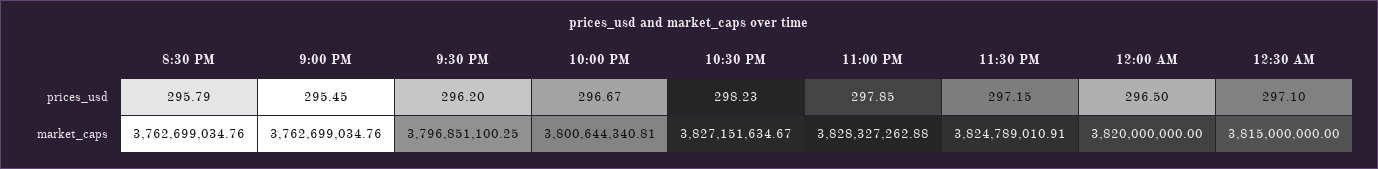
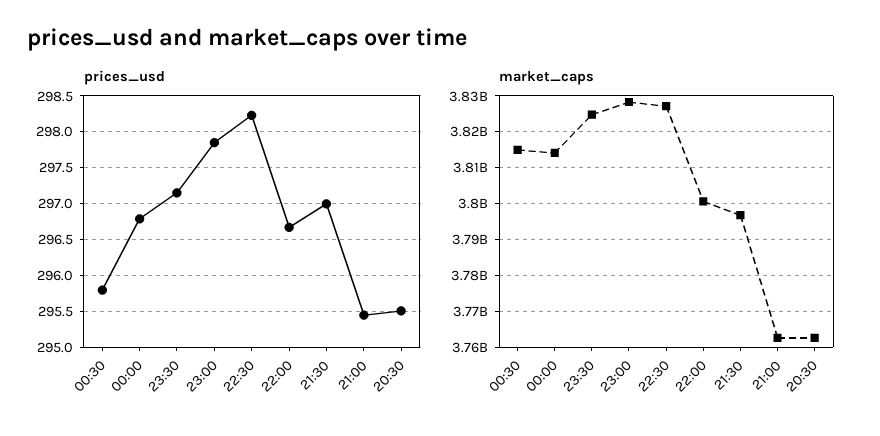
prices_usd, 8:30 PM: 295.79 -> 295.5
prices_usd, 9:30 PM: 296.2 -> 297
prices_usd, 12:00 AM: 296.5 -> 296.8
prices_usd, 12:30 AM: 297.1 -> 295.8
market_caps, 12:00 AM: 3820000000 -> 3814000000

